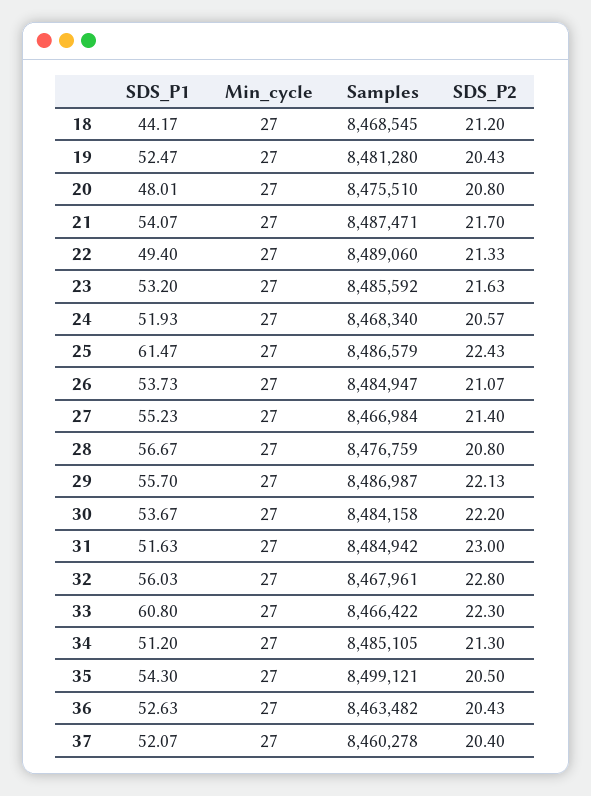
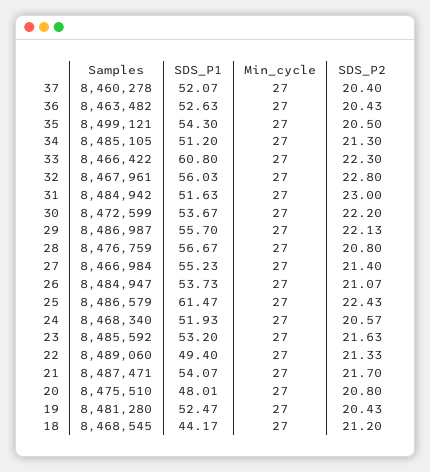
Samples, 30: 8484158 -> 8472599

